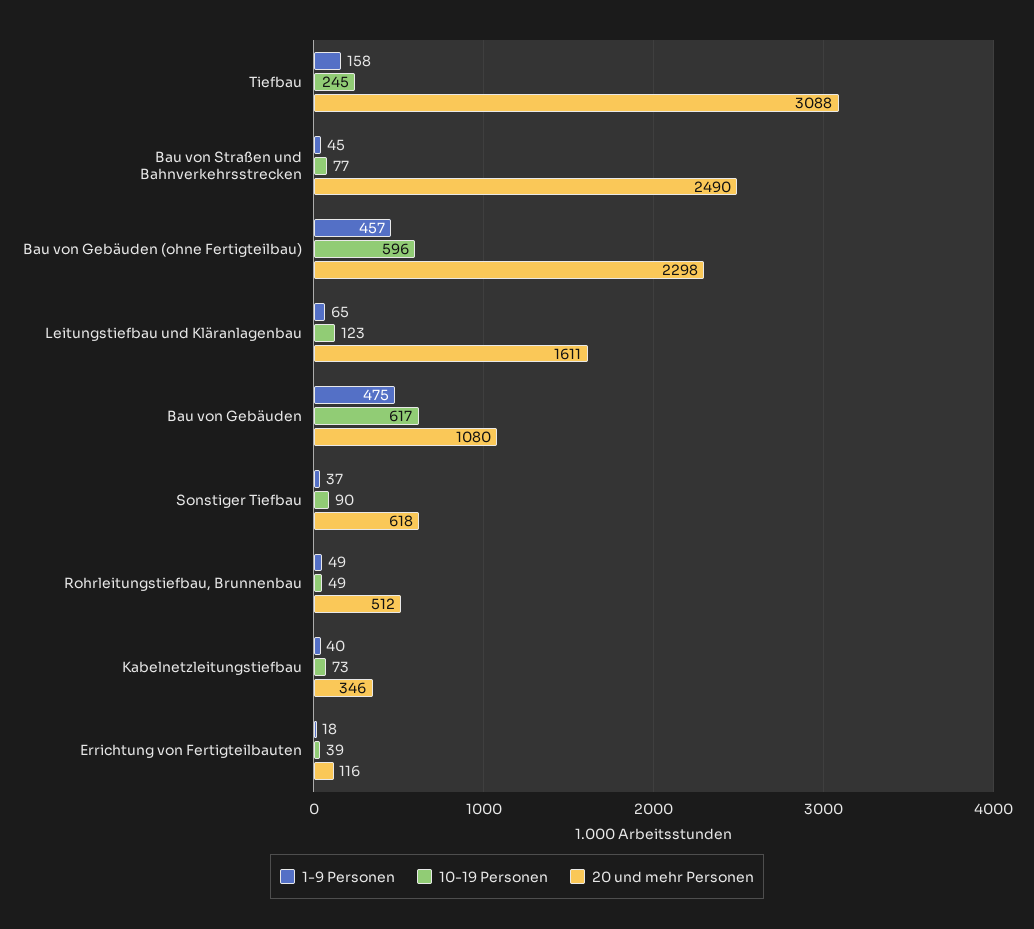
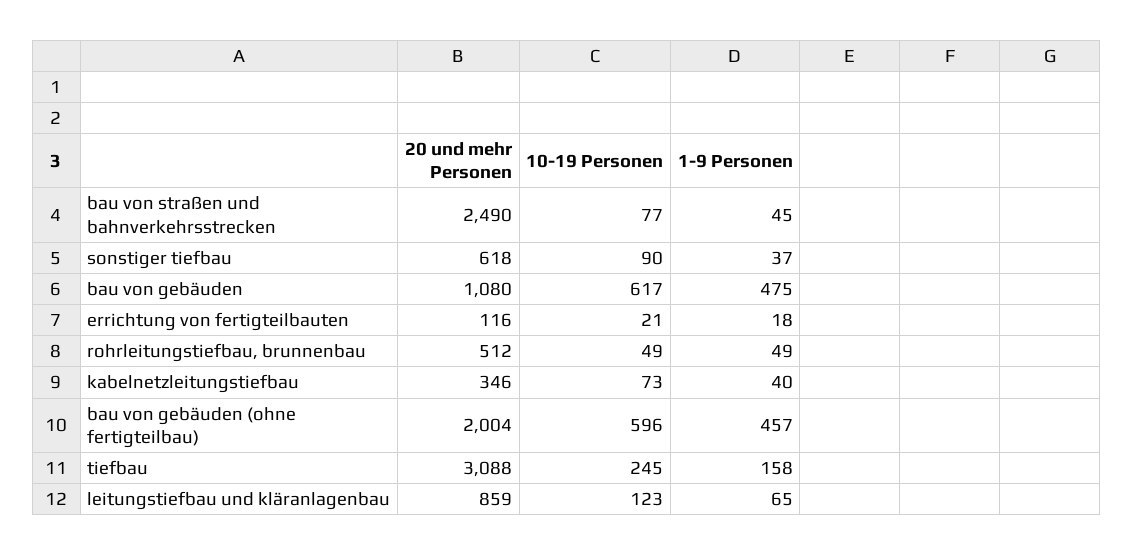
20 und mehr Personen, Bau von Gebäuden (ohne Fertigteilbau): 2298 -> 2004
20 und mehr Personen, Leitungstiefbau und Kläranlagenbau: 1611 -> 859
10-19 Personen, Errichtung von Fertigteilbauten: 39 -> 21

